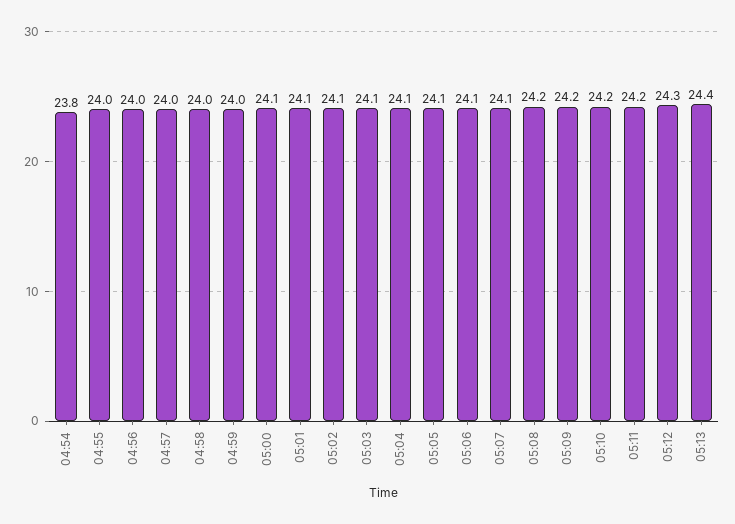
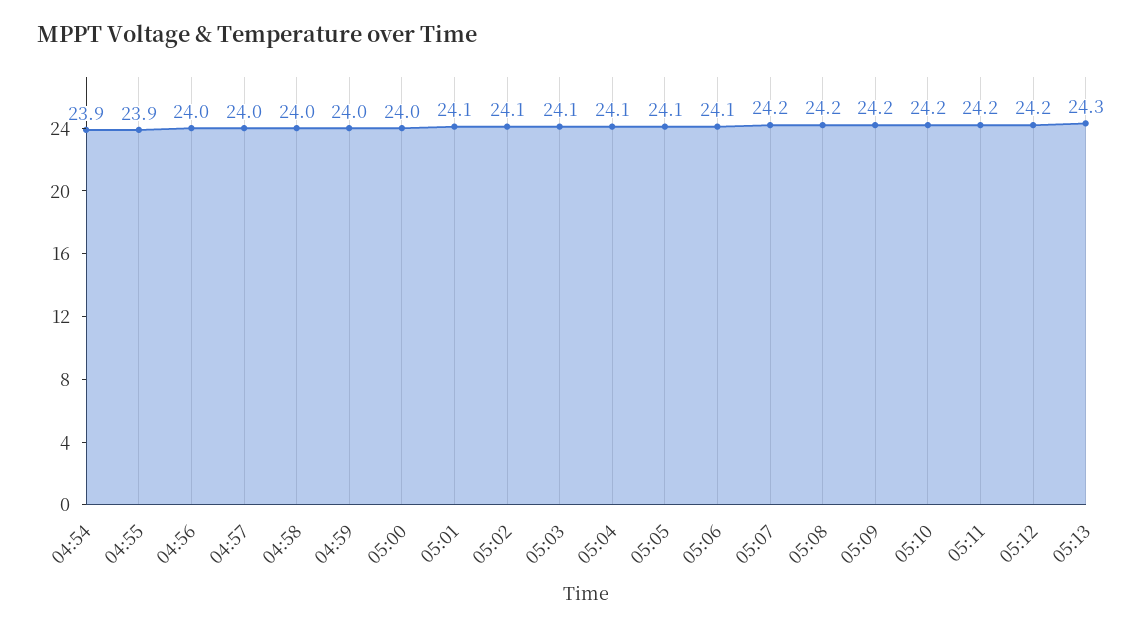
04:54: 23.8 -> 23.9
04:55: 24 -> 23.9
05:00: 24.1 -> 24
05:07: 24.1 -> 24.2
05:12: 24.3 -> 24.2
05:13: 24.4 -> 24.3

